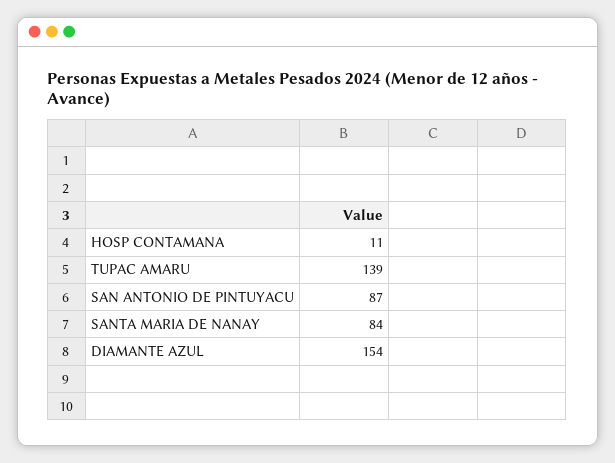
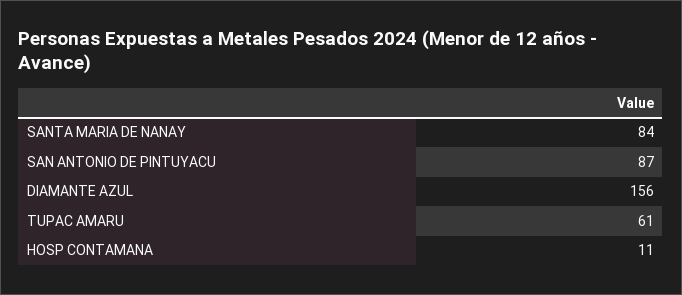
TUPAC AMARU: 139 -> 61
DIAMANTE AZUL: 154 -> 156

